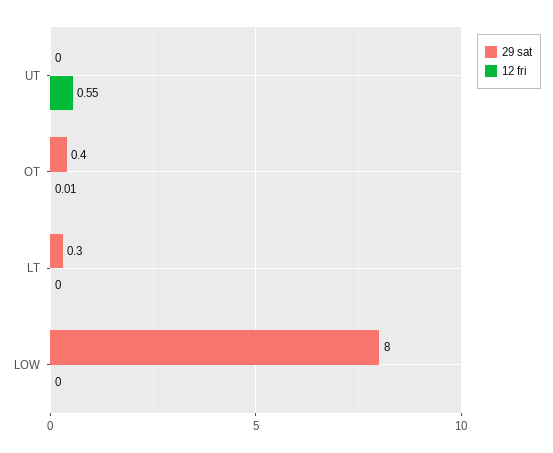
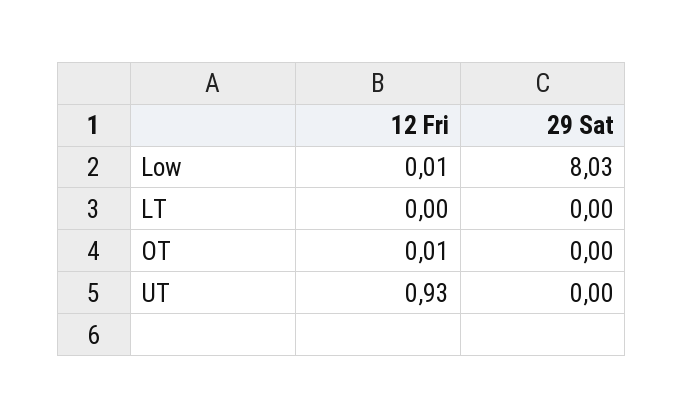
12 fri, UT: 0.55 -> 0.93
29 sat, OT: 0.4 -> 0
29 sat, LT: 0.3 -> 0
12 fri, LOW: 0 -> 0.01

